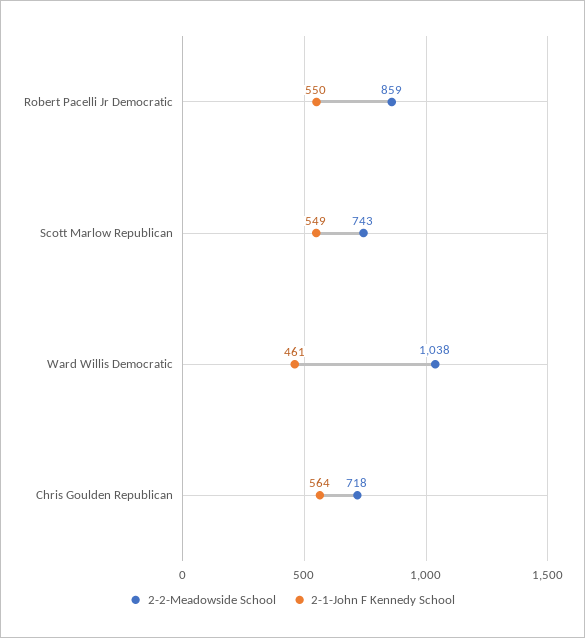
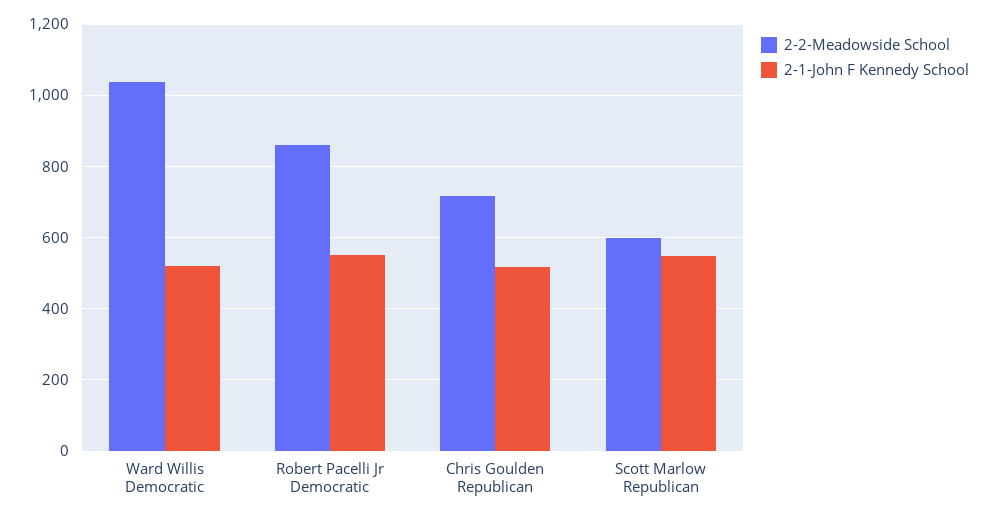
2-2-Meadowside School, Scott Marlow Republican: 743 -> 600
2-1-John F Kennedy School, Ward Willis Democratic: 461 -> 520
2-1-John F Kennedy School, Chris Goulden Republican: 564 -> 520

